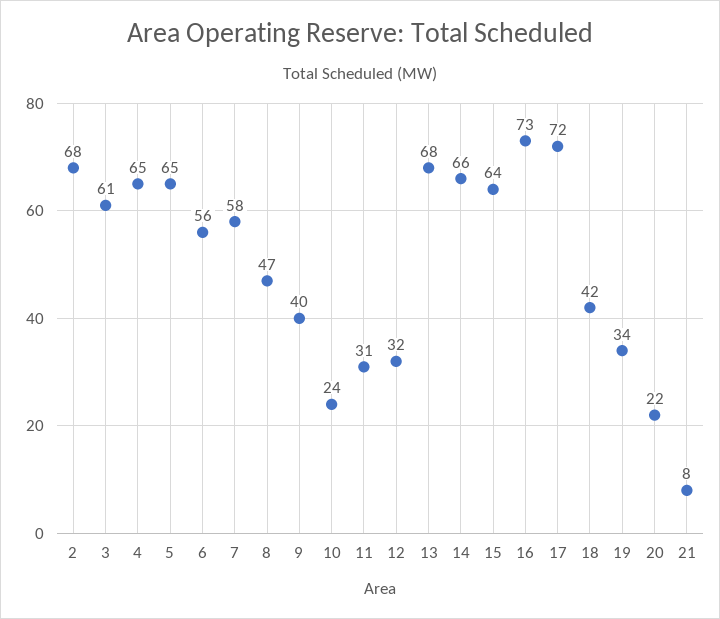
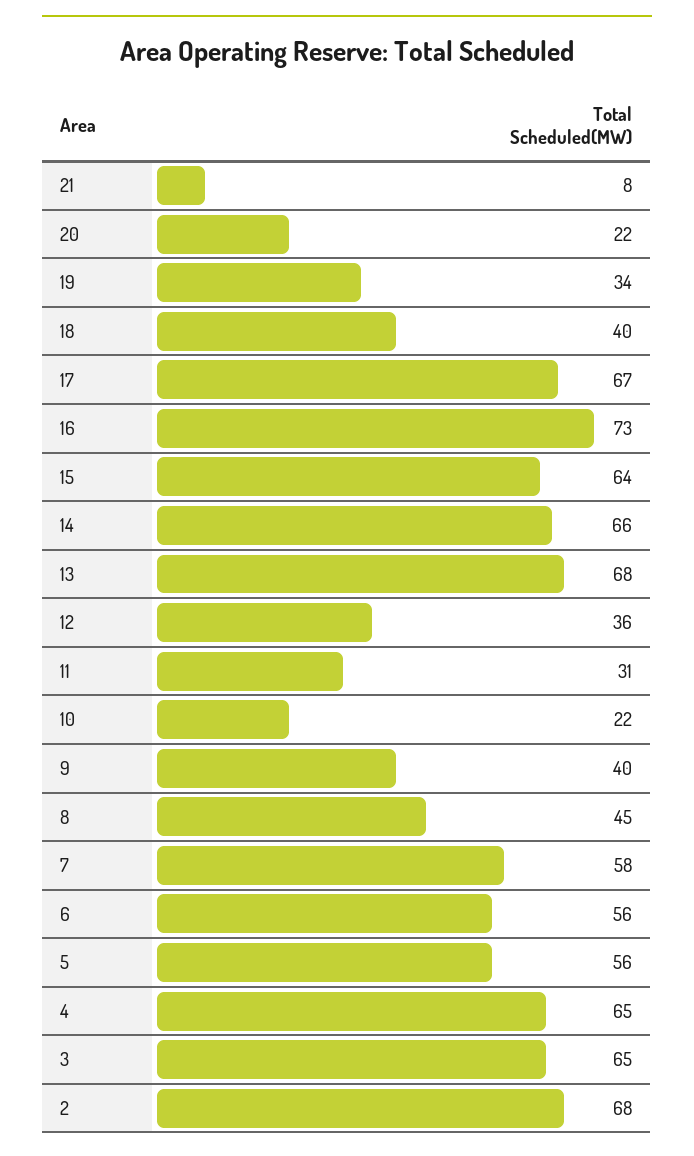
3: 61 -> 65
5: 65 -> 56
8: 47 -> 45
10: 24 -> 22
12: 32 -> 36
17: 72 -> 67
18: 42 -> 40

